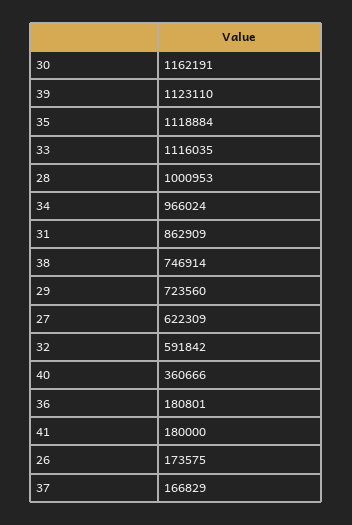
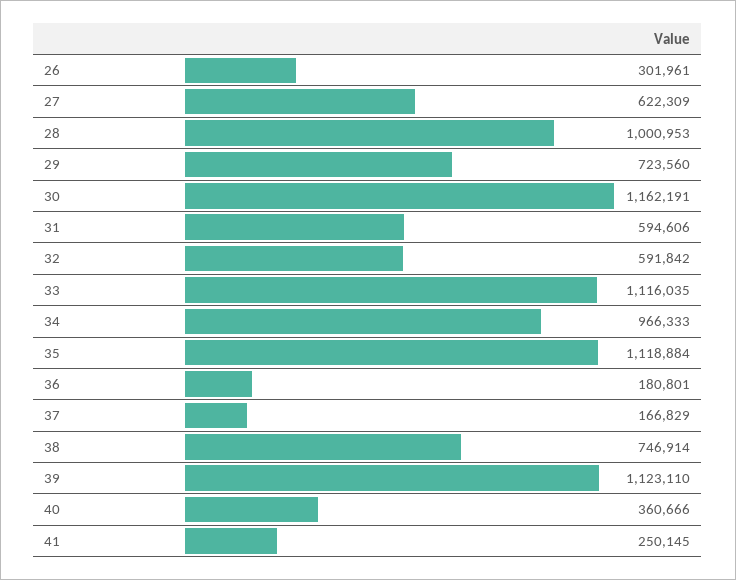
34: 966024 -> 966333
31: 862909 -> 594606
41: 180000 -> 250145
26: 173575 -> 301961

